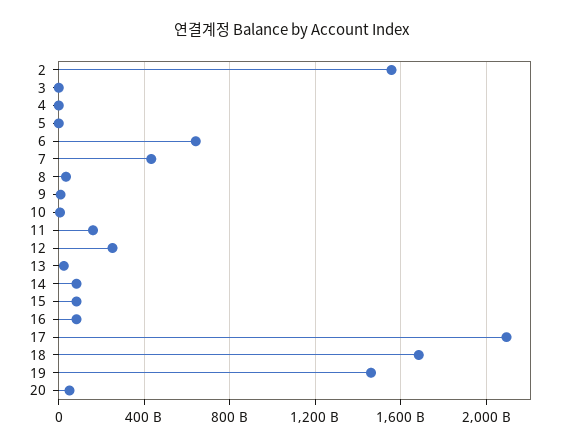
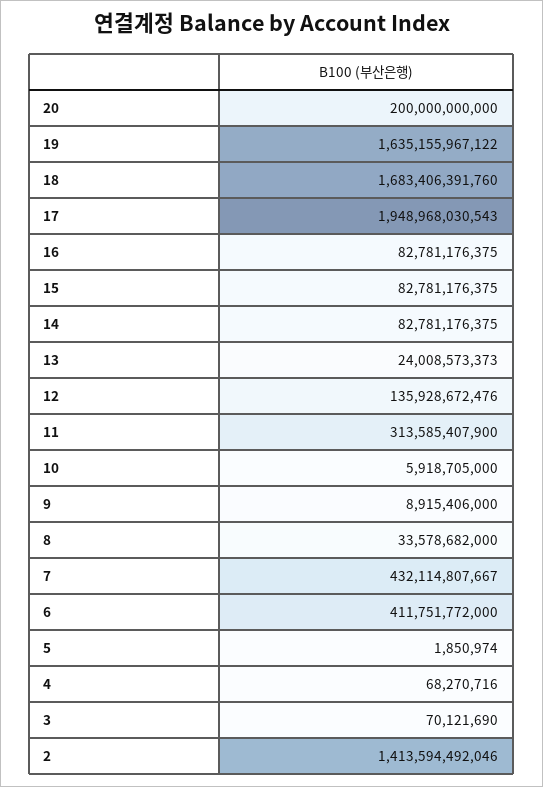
2: 1550000000000 -> 1413594492046
6: 650000000000 -> 411751772000
11: 150000000000 -> 313585407900
12: 250000000000 -> 135928672476
17: 2100000000000 -> 1948968030543
19: 1450000000000 -> 1635155967122
20: 50000000000 -> 200000000000

